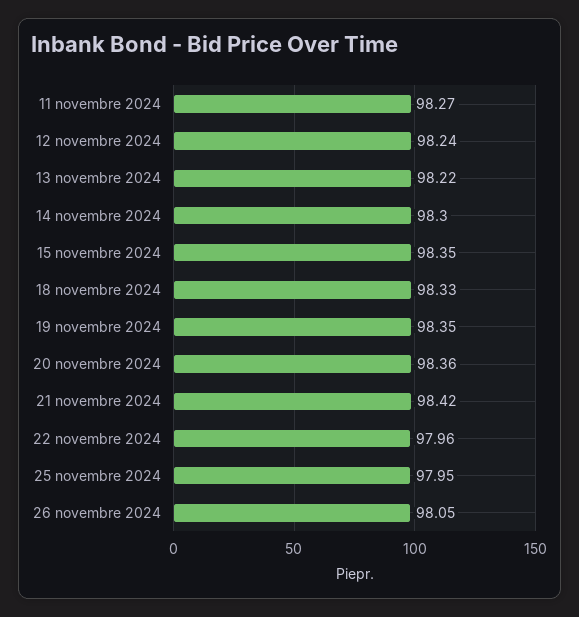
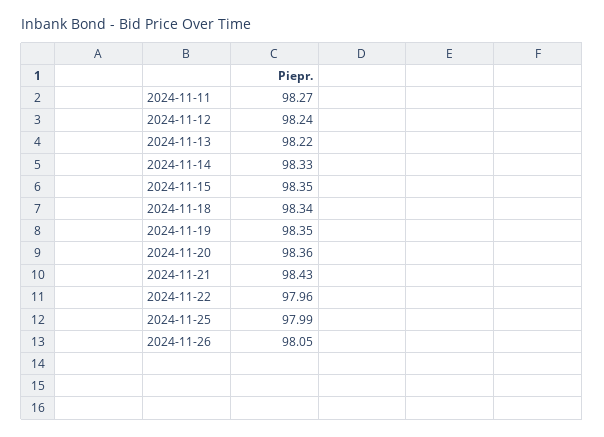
14 novembre 2024: 98.3 -> 98.33
18 novembre 2024: 98.33 -> 98.34
21 novembre 2024: 98.42 -> 98.43
25 novembre 2024: 97.95 -> 97.99

